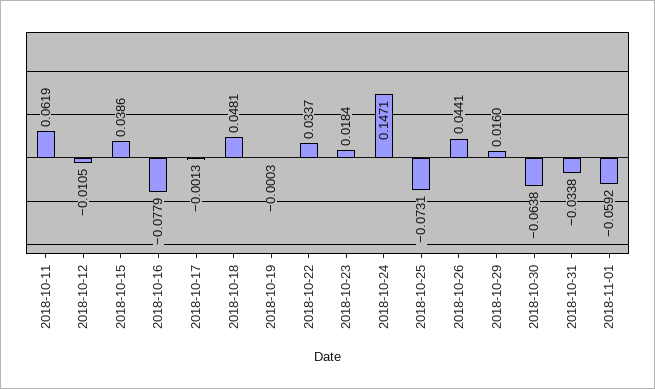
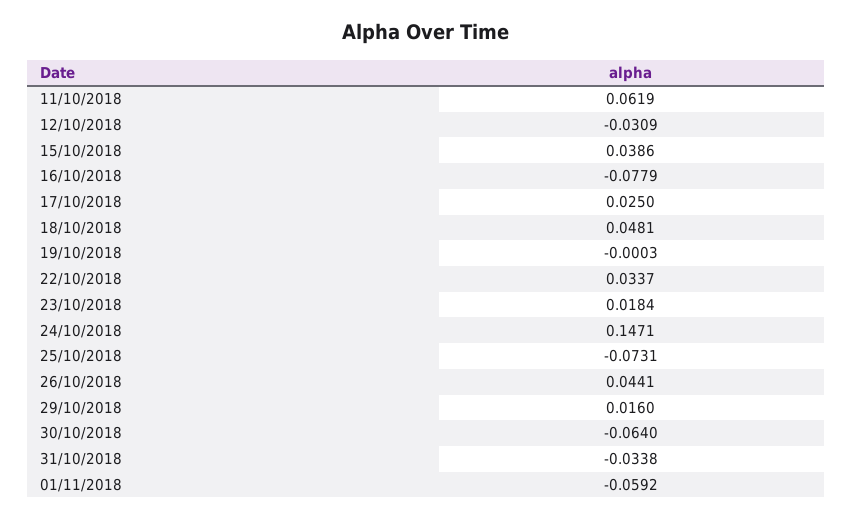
2018-10-12: -0.0105 -> -0.0309
2018-10-17: -0.0013 -> 0.025
2018-10-30: -0.0638 -> -0.064

